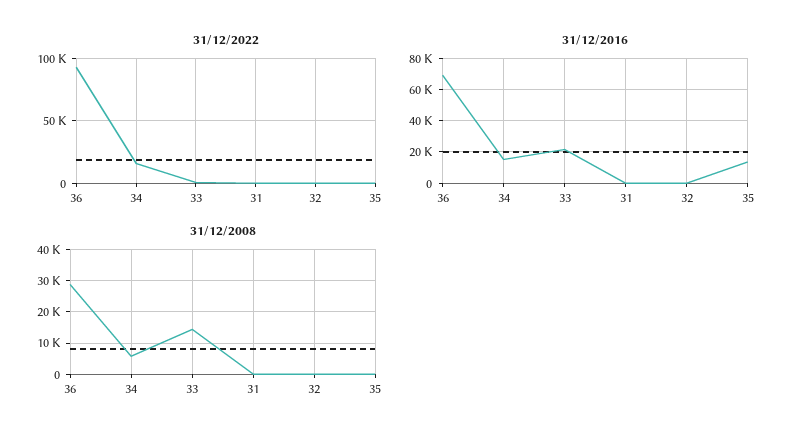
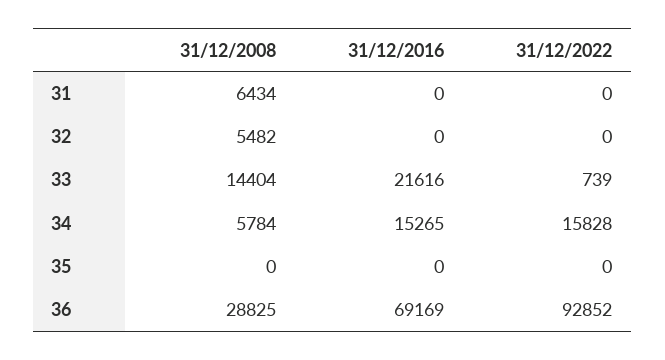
31/12/2016, 35: 15000 -> 0
31/12/2008, 31: 0 -> 6434
31/12/2008, 32: 0 -> 5482

